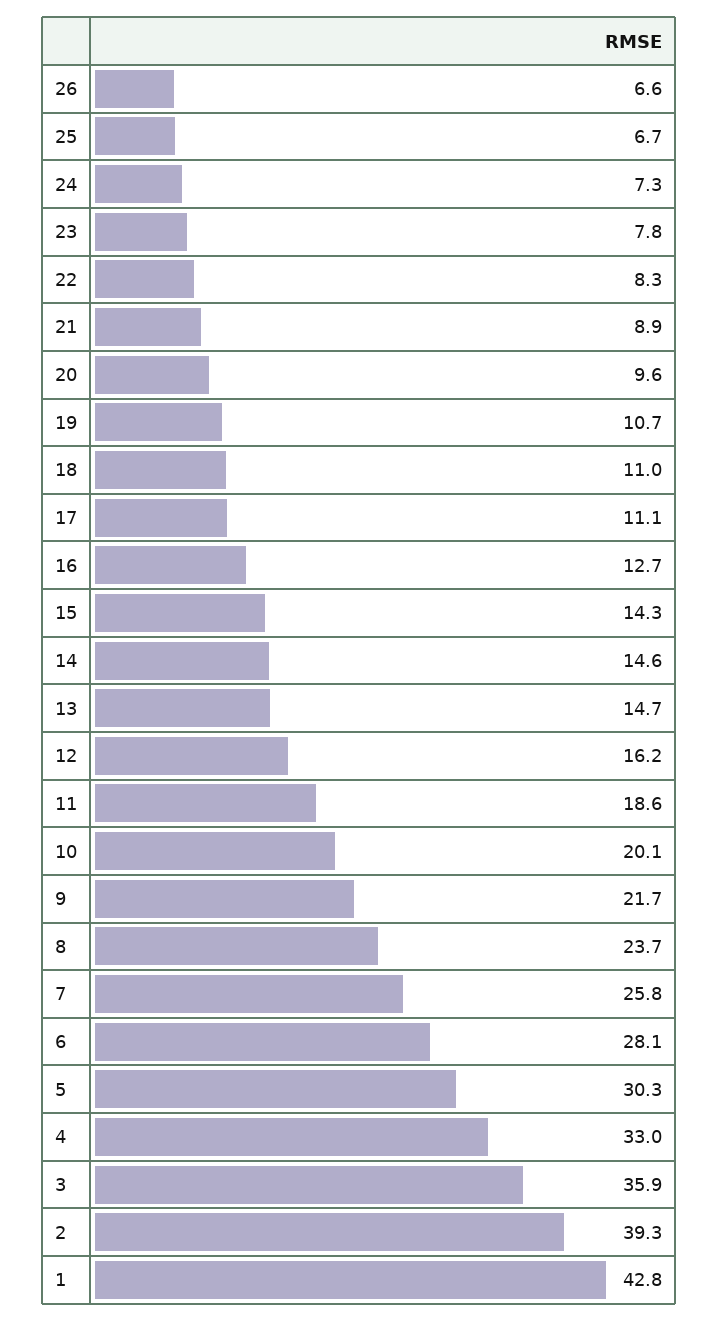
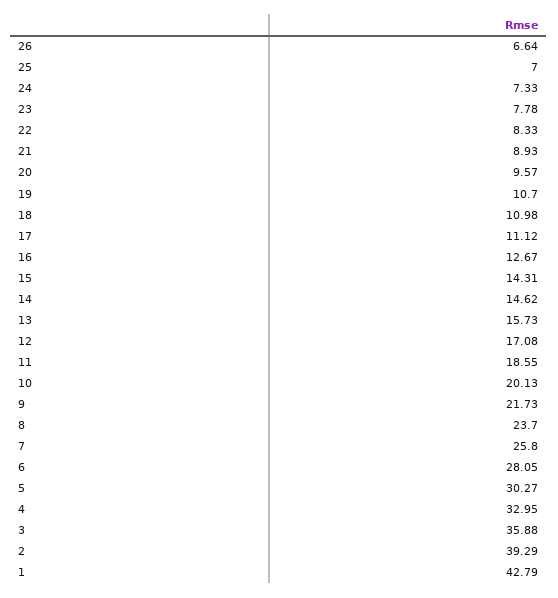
25: 6.7 -> 7
13: 14.7 -> 15.73
12: 16.2 -> 17.08

